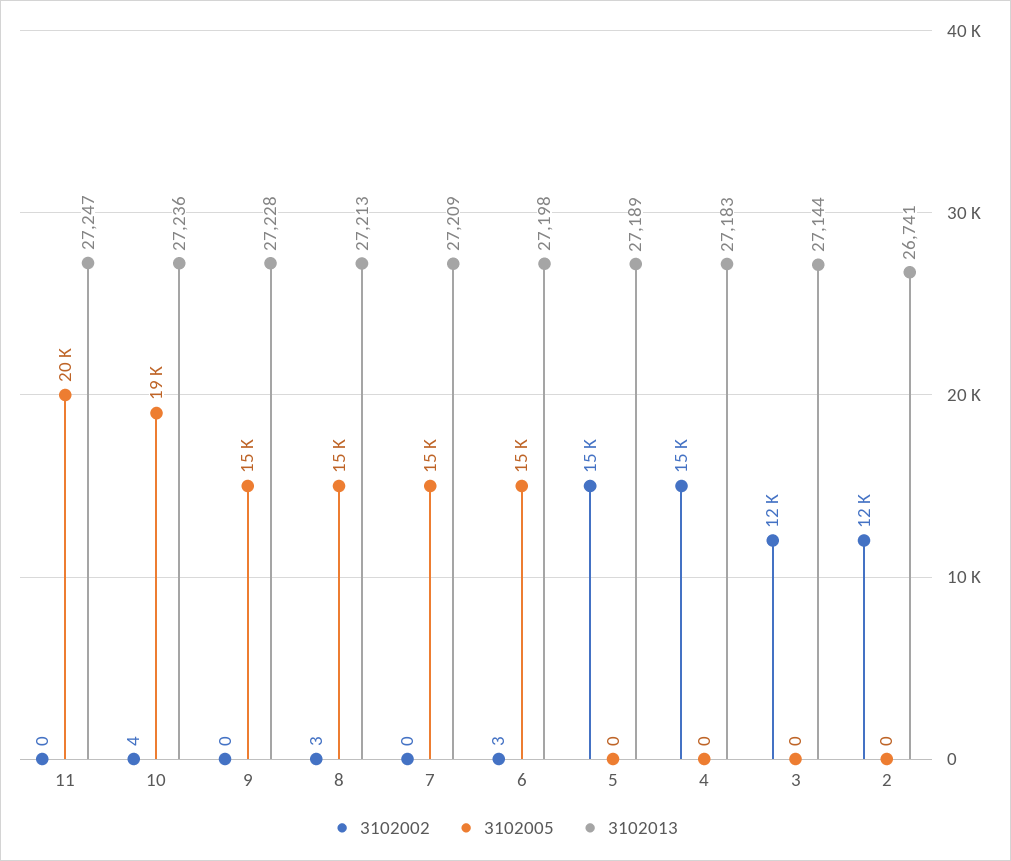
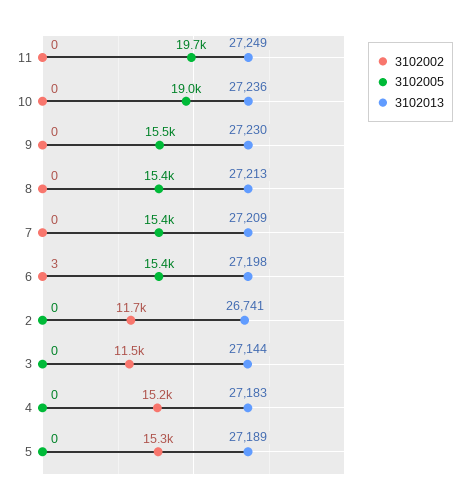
3102013, 11: 27247 -> 27249
3102002, 10: 4 -> 0
3102013, 9: 27228 -> 27230
3102002, 8: 3 -> 0

